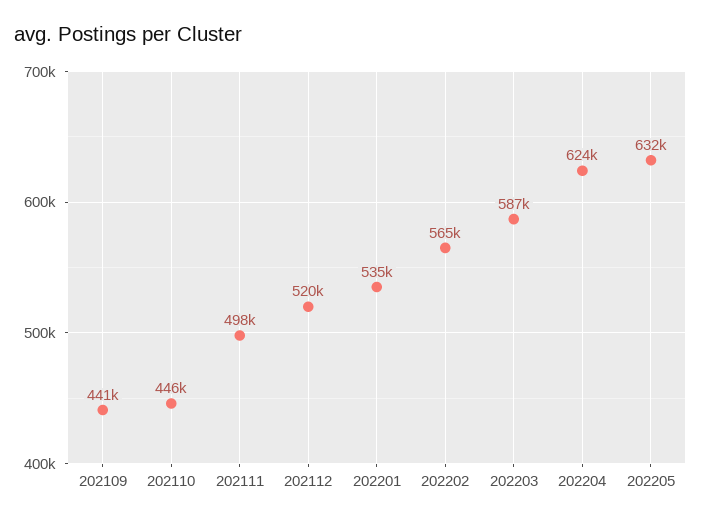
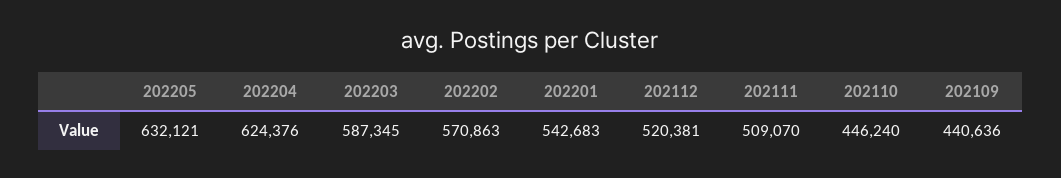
202111: 498000 -> 509070
202201: 535000 -> 542683
202202: 565000 -> 570863

